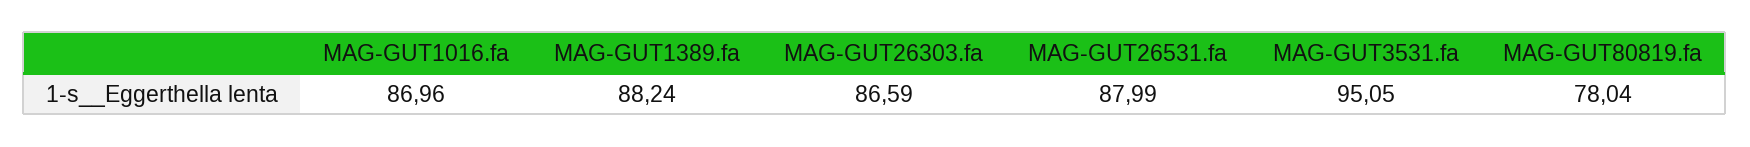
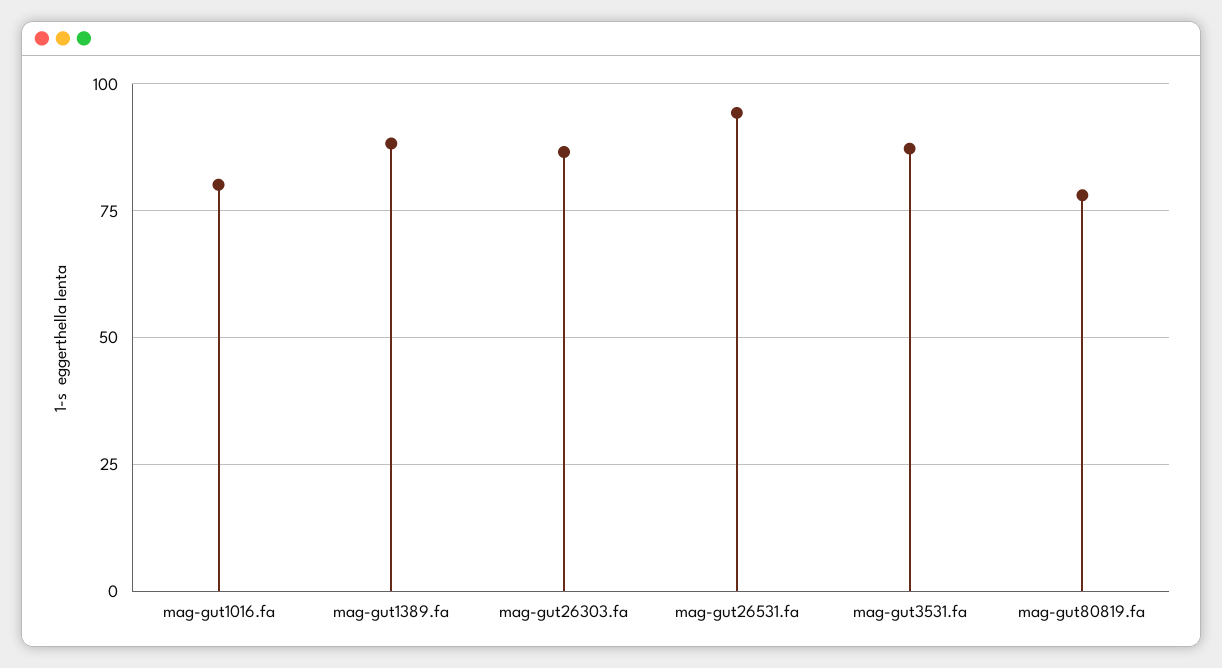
MAG-GUT1016.fa: 86.96 -> 80
MAG-GUT26531.fa: 87.99 -> 95
MAG-GUT3531.fa: 95.05 -> 87.5

